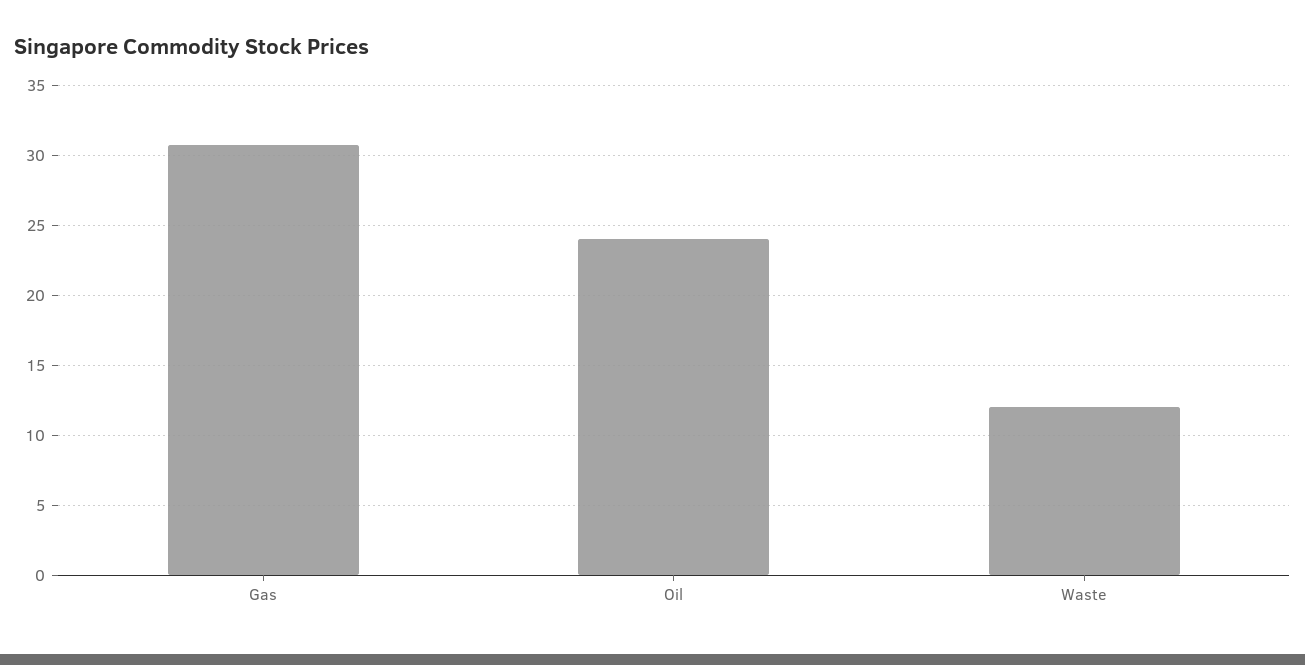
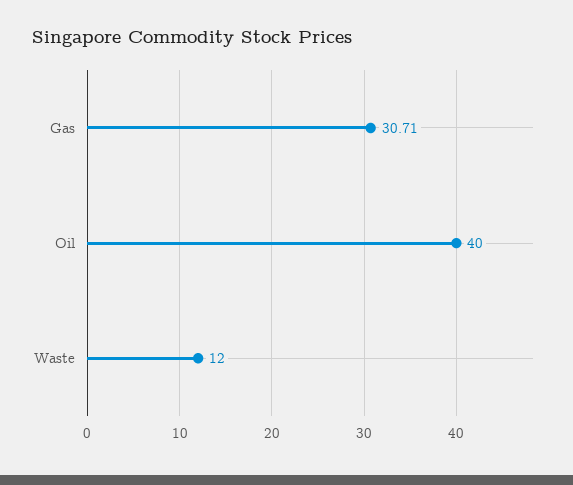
Oil: 24 -> 40

